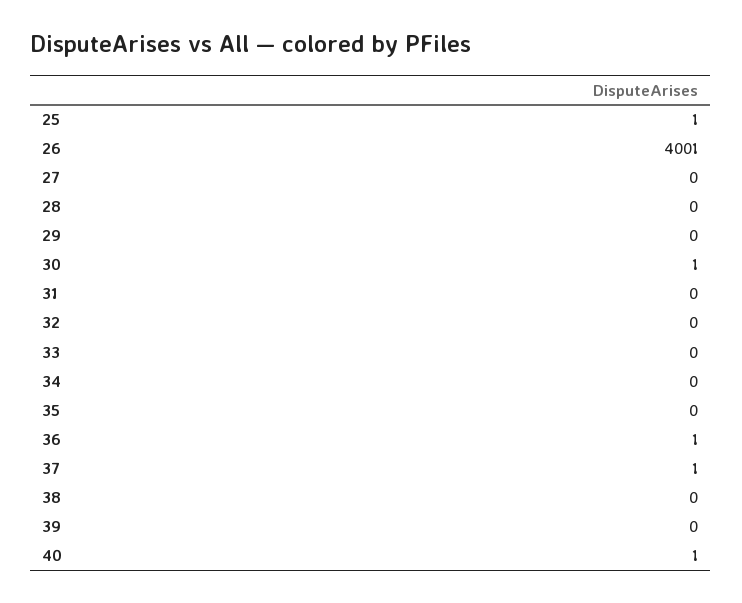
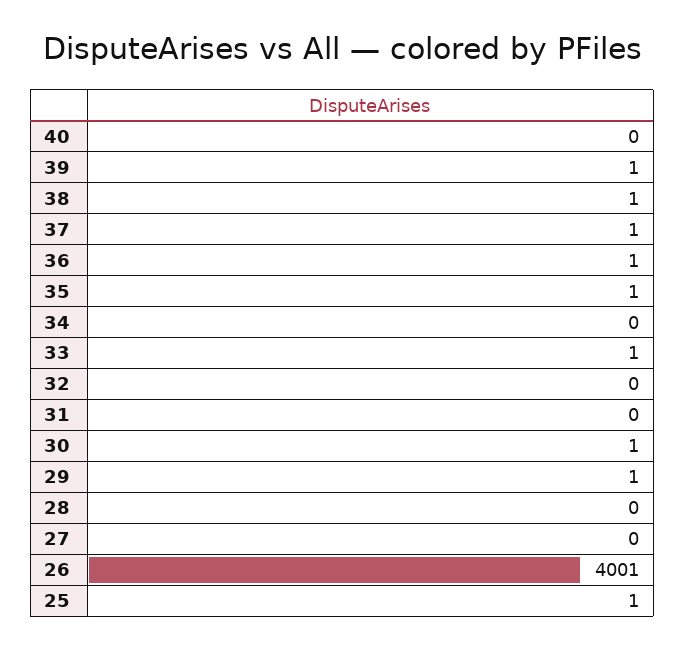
29: 0 -> 1
33: 0 -> 1
35: 0 -> 1
38: 0 -> 1
39: 0 -> 1
40: 1 -> 0

